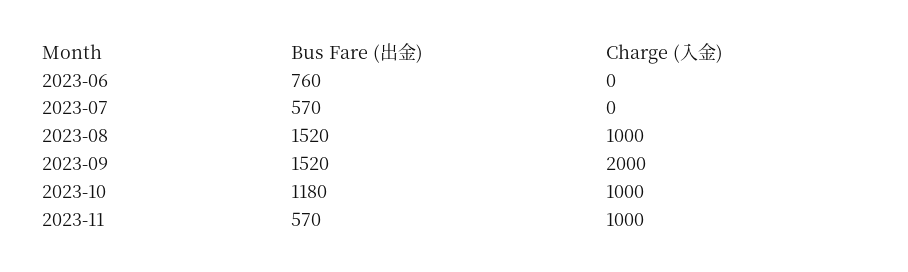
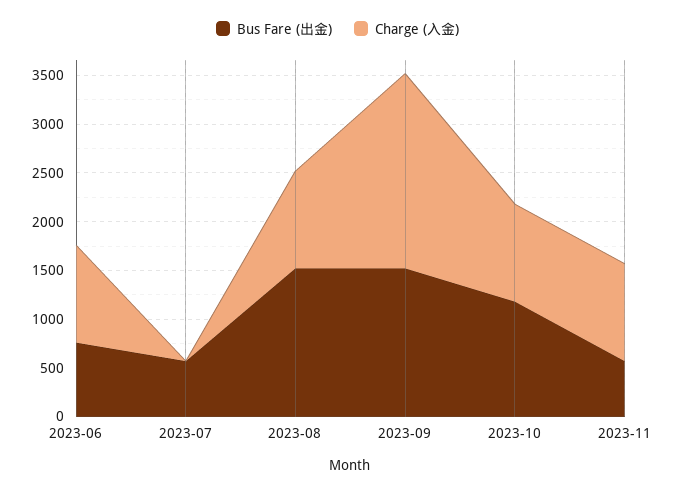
Charge (入金), 2023-06: 0 -> 1000

